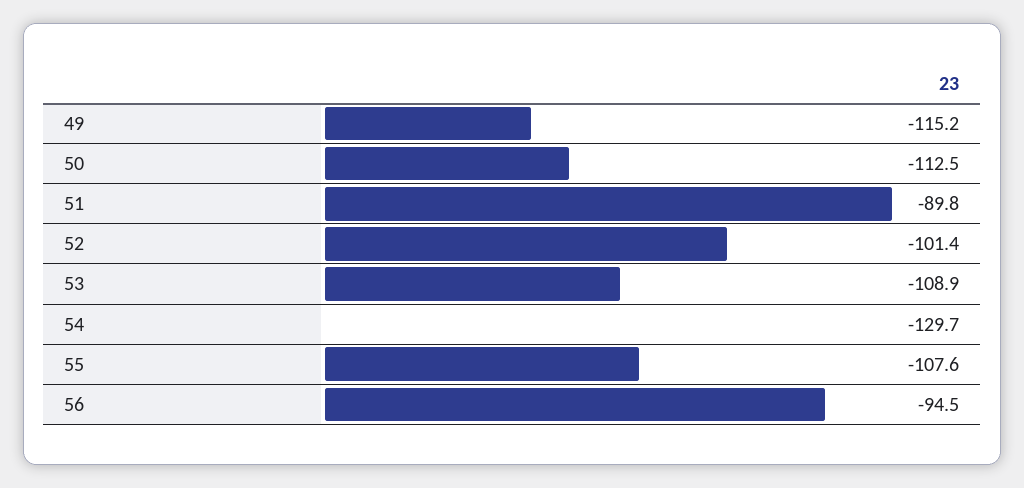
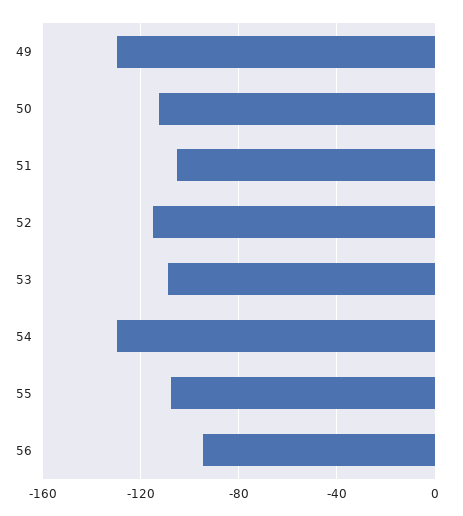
49: -115.2 -> -130
51: -89.8 -> -105
52: -101.4 -> -115

